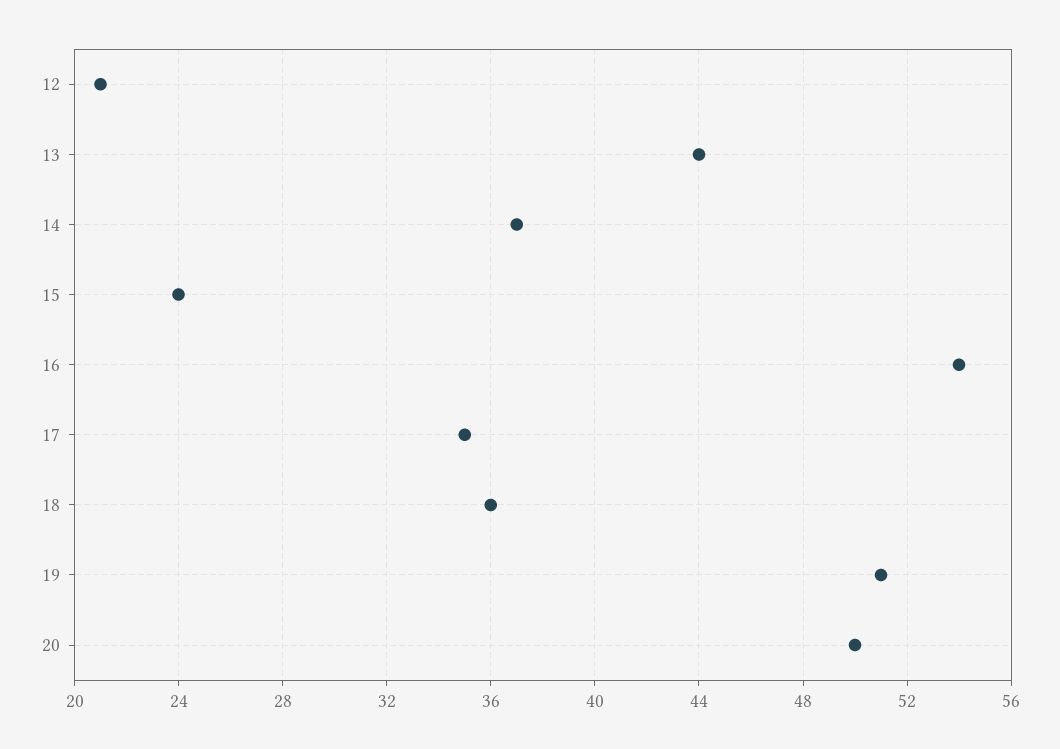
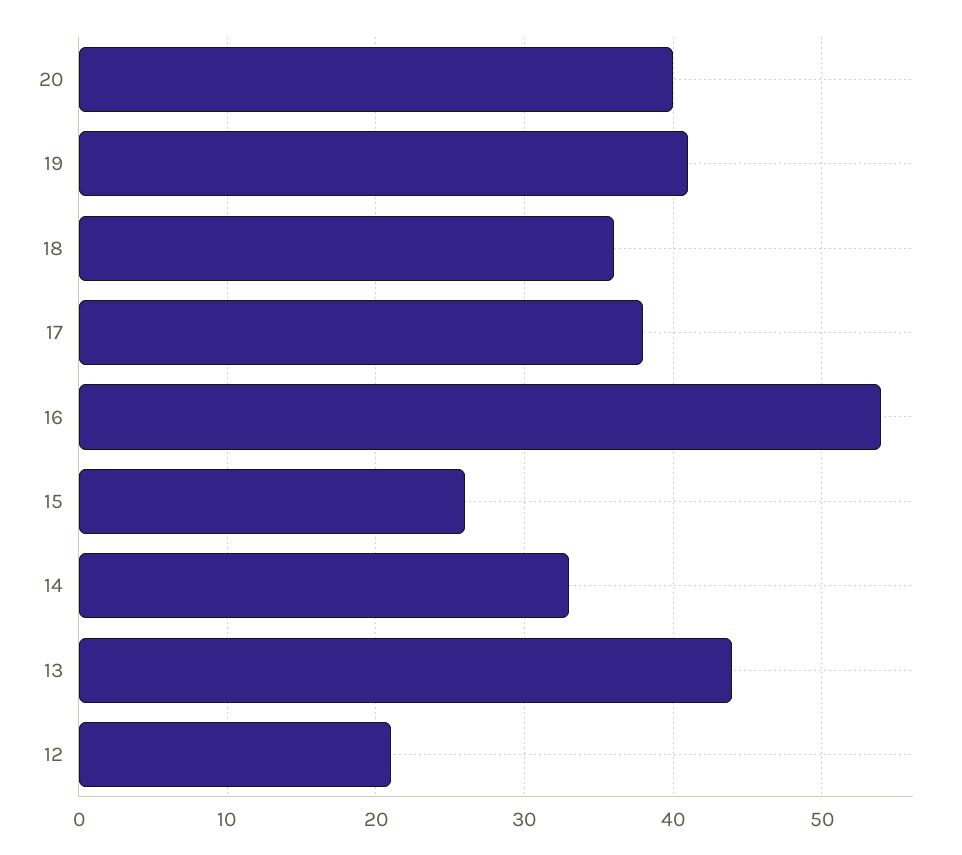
14: 37 -> 33
15: 24 -> 26
17: 35 -> 38
19: 51 -> 41
20: 50 -> 40

